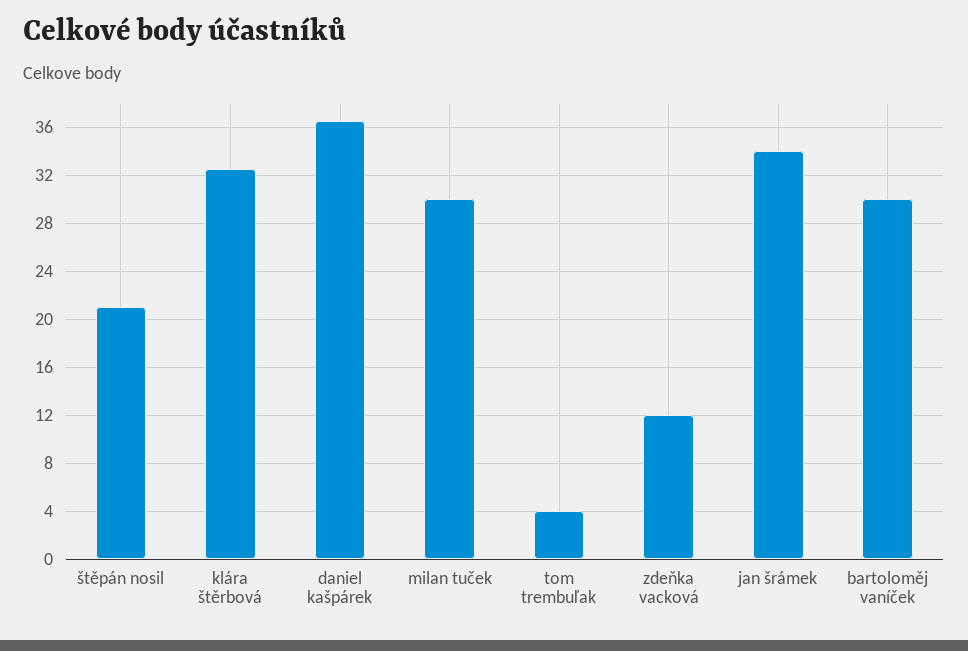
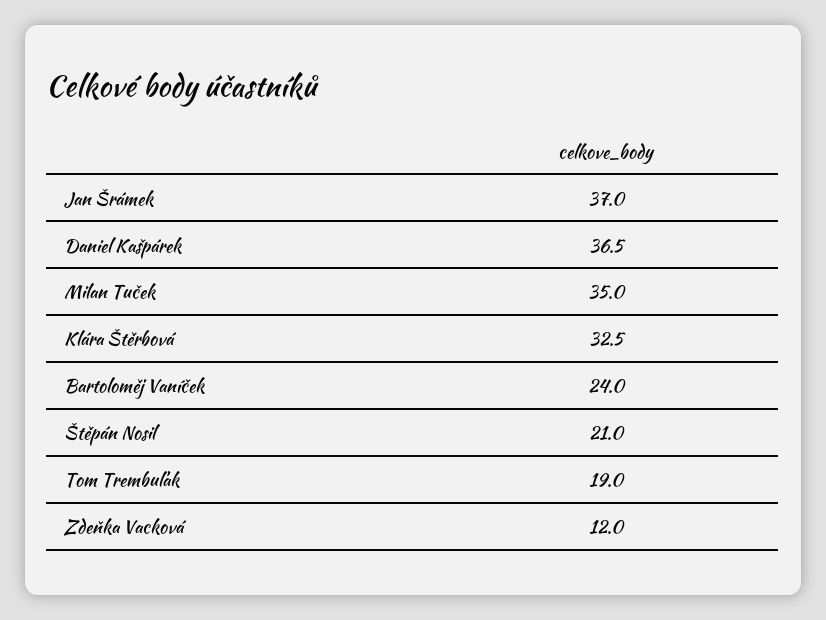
milan tuček: 30 -> 35
tom trembuľak: 4 -> 19
jan šrámek: 34 -> 37
bartoloměj vaníček: 30 -> 24

